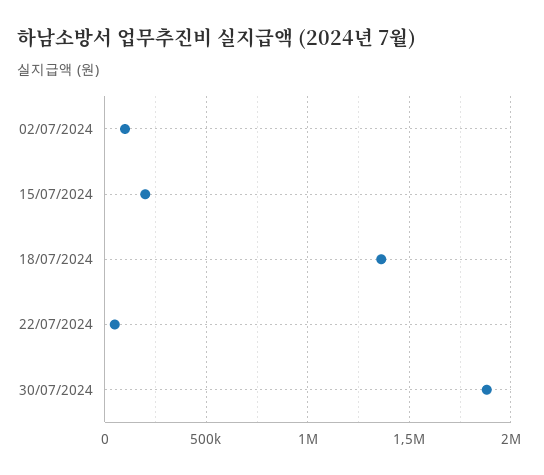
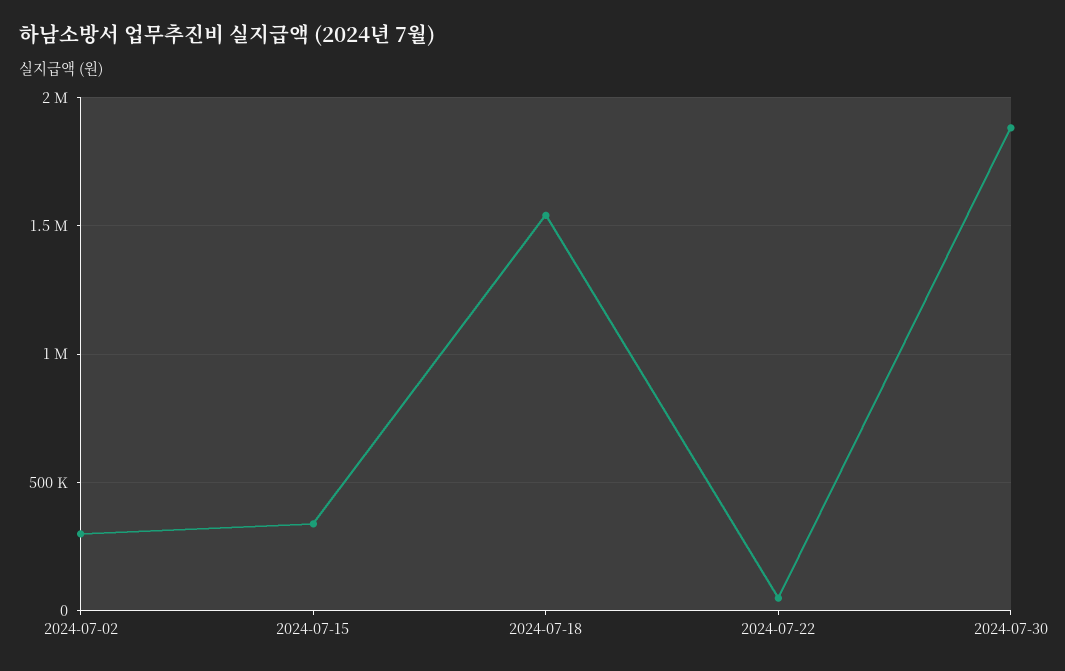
02/07/2024: 100000 -> 300000
15/07/2024: 200000 -> 350000
18/07/2024: 1350000 -> 1550000

